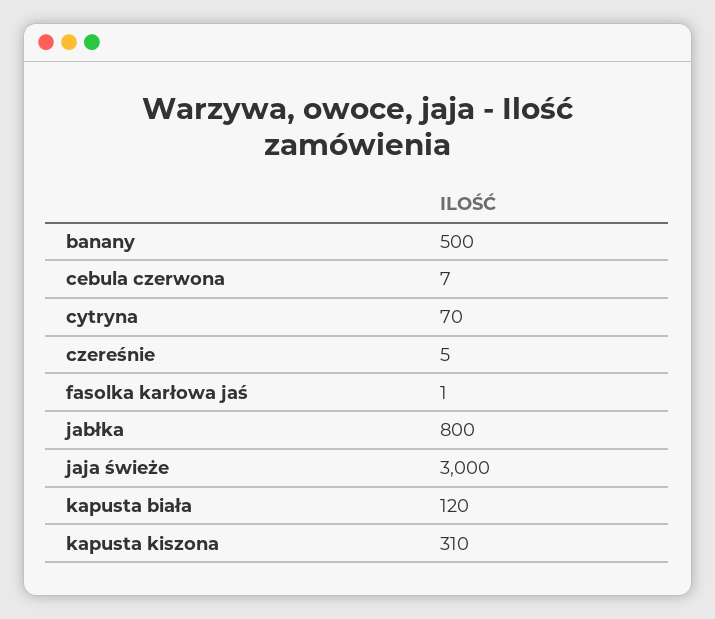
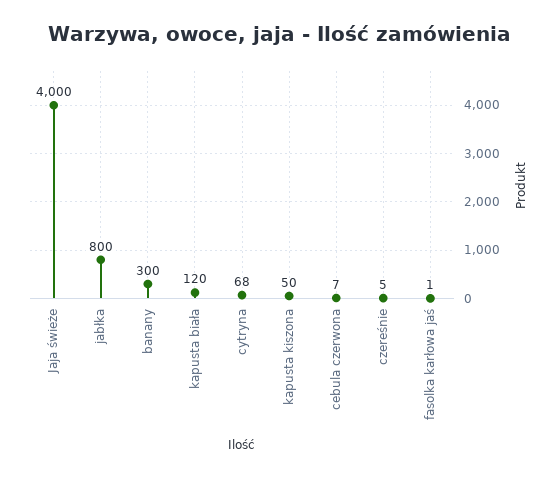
banany: 500 -> 300
cytryna: 70 -> 68
jaja świeże: 3000 -> 4000
kapusta kiszona: 310 -> 50

